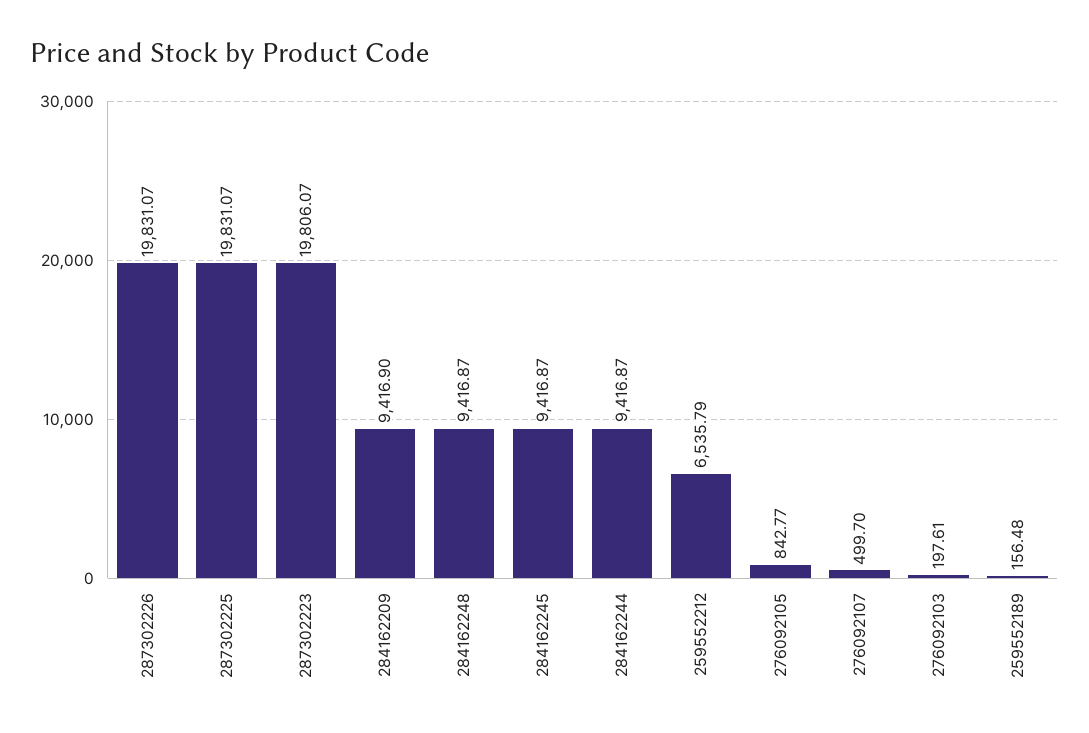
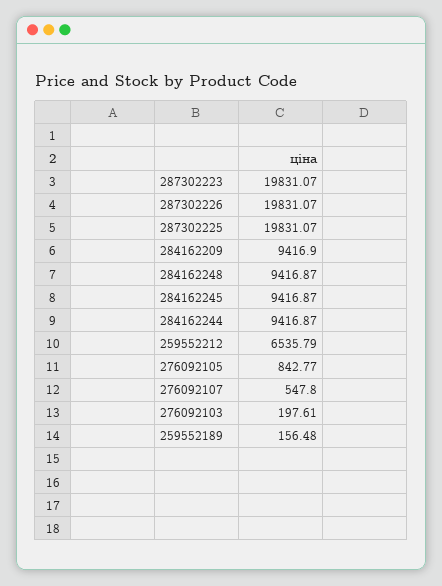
287302223: 19806.07 -> 19831.07
276092107: 499.7 -> 547.8

